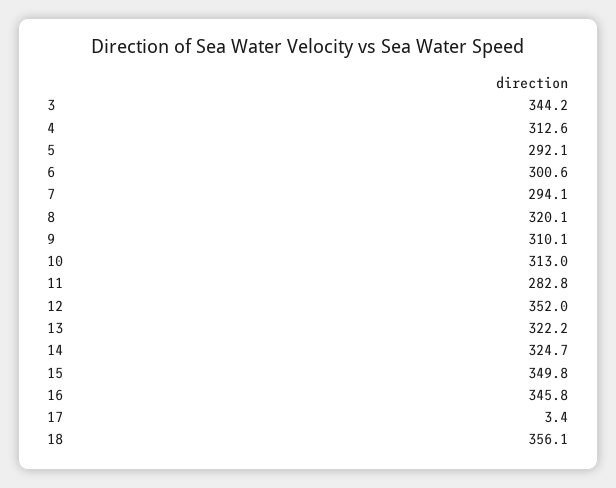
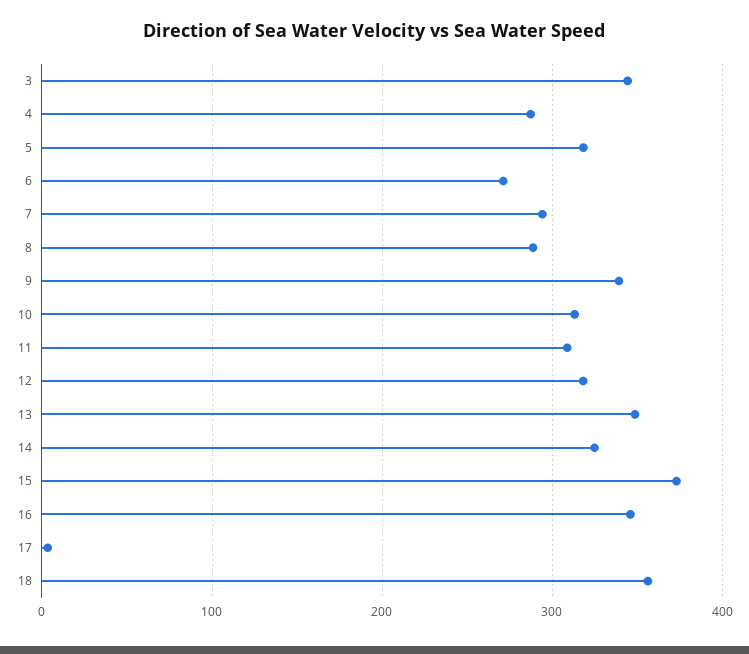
4: 312.6 -> 290
5: 292.1 -> 320
6: 300.6 -> 270
8: 320.1 -> 290
9: 310.1 -> 340
11: 282.8 -> 310
12: 352 -> 320
13: 322.2 -> 350
15: 349.8 -> 370

